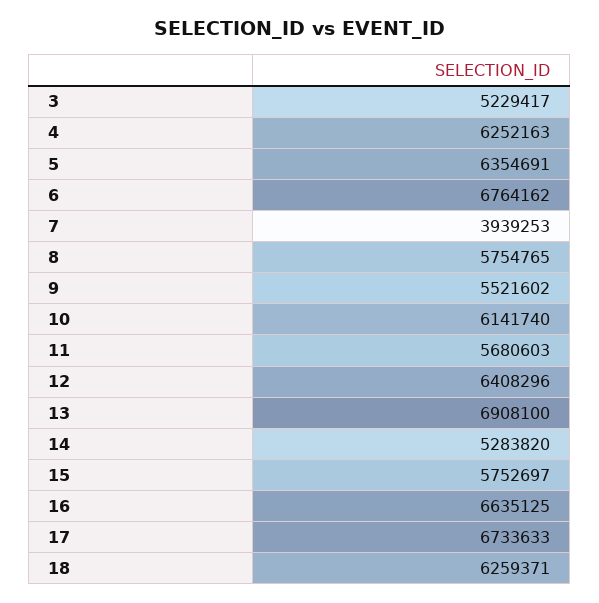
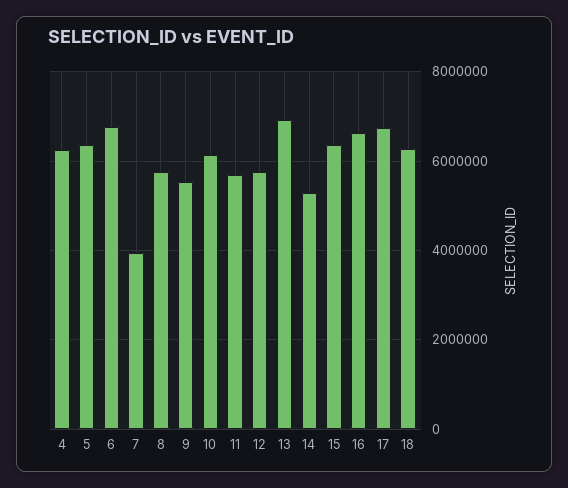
3: 5229417 -> none
12: 6408296 -> 5800000
15: 5752697 -> 6400000

